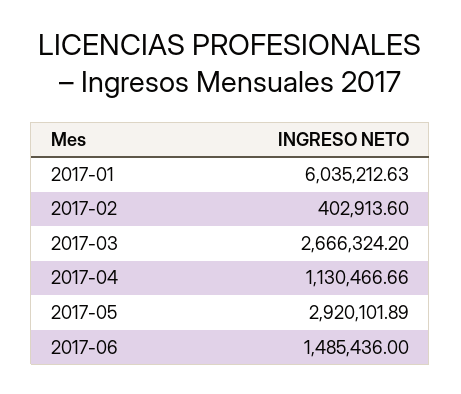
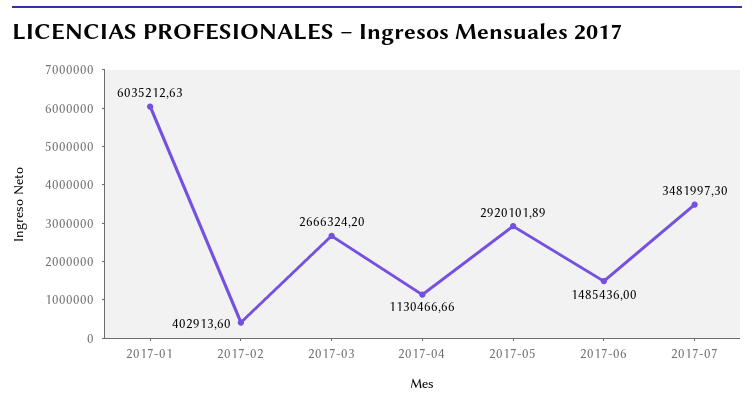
2017-07: none -> 3481997.3

